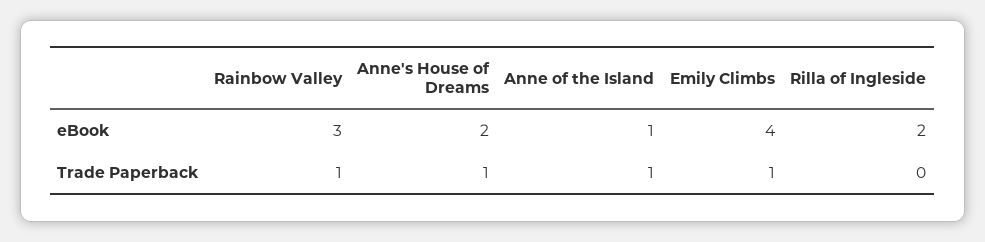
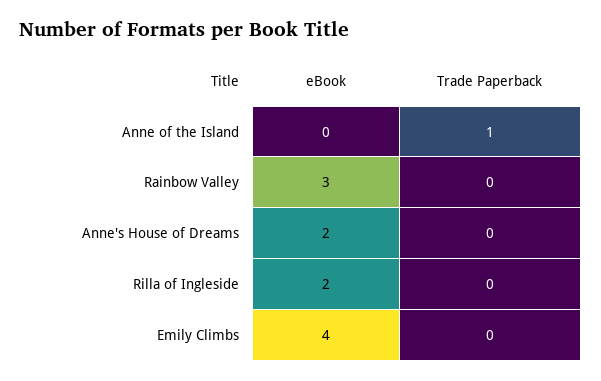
Anne of the Island, eBook: 1 -> 0
Rainbow Valley, Trade Paperback: 1 -> 0
Anne's House of Dreams, Trade Paperback: 1 -> 0
Emily Climbs, Trade Paperback: 1 -> 0

